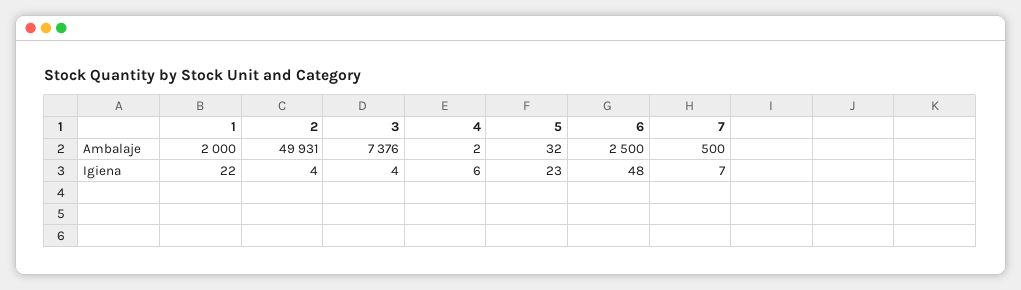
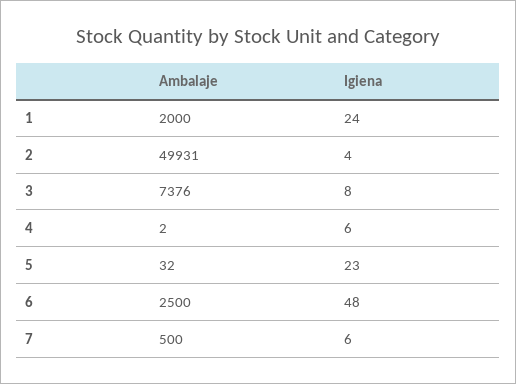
1, Igiena: 22 -> 24
3, Igiena: 4 -> 8
7, Igiena: 7 -> 6

